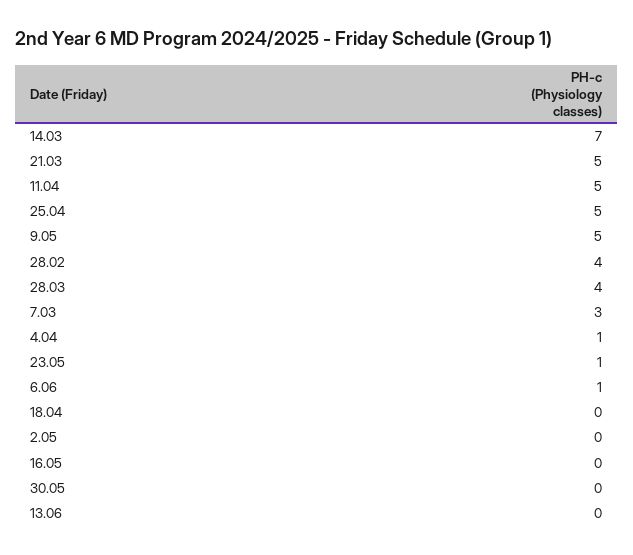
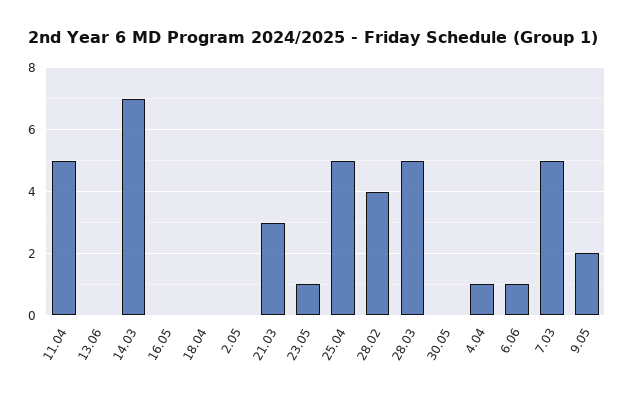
21.03: 5 -> 3
9.05: 5 -> 2
28.03: 4 -> 5
7.03: 3 -> 5

